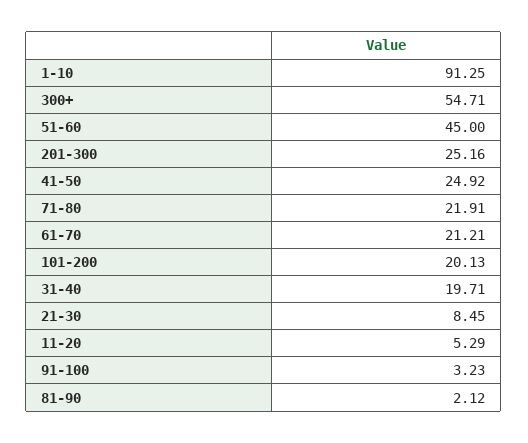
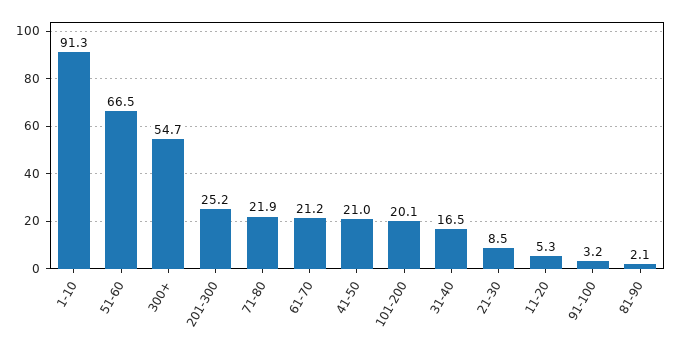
51-60: 45 -> 66.5
41-50: 24.92 -> 21
31-40: 19.71 -> 16.5

